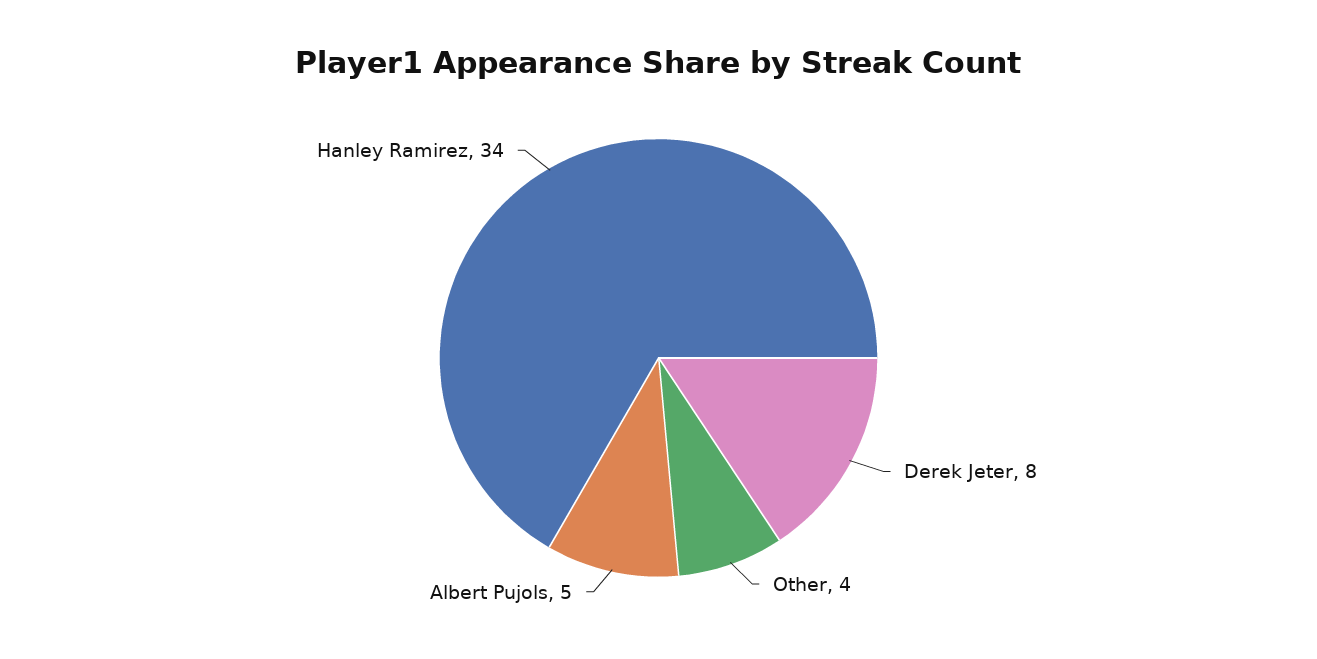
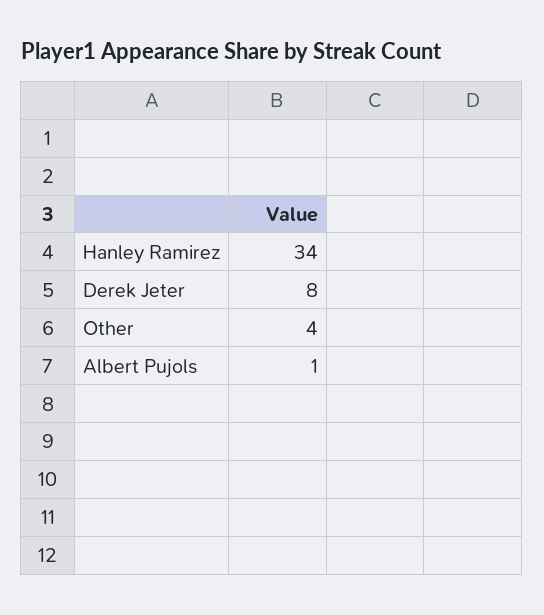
Albert Pujols: 5 -> 1

